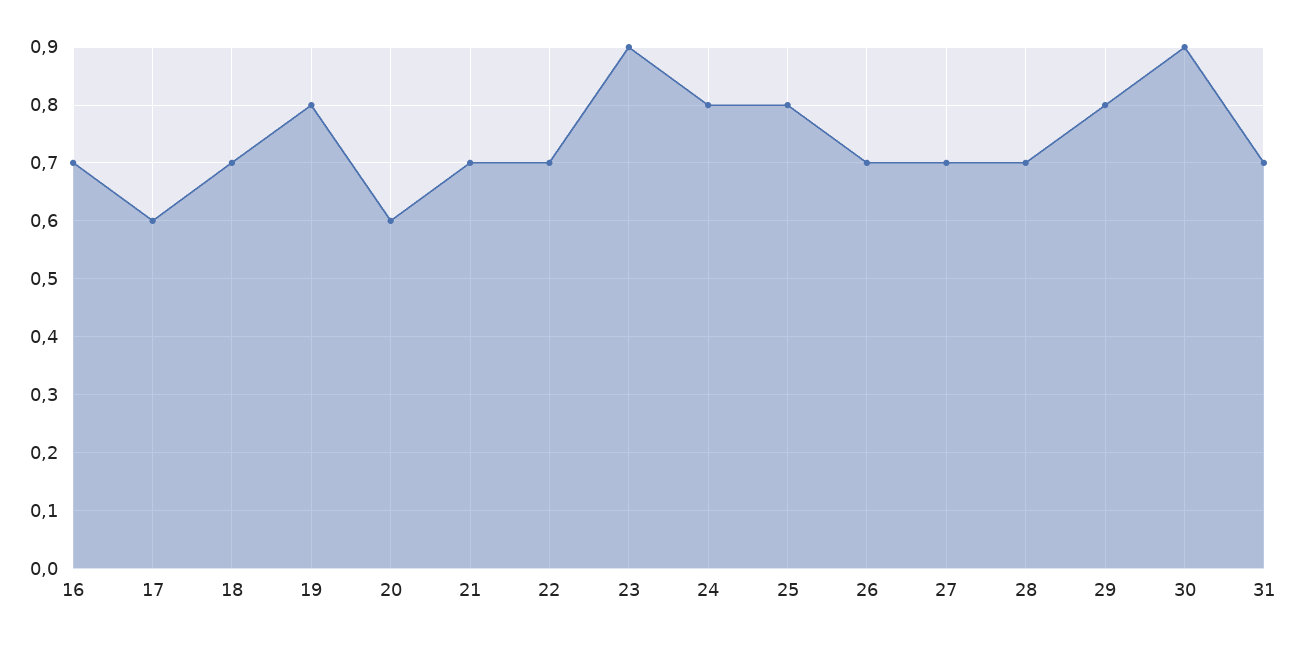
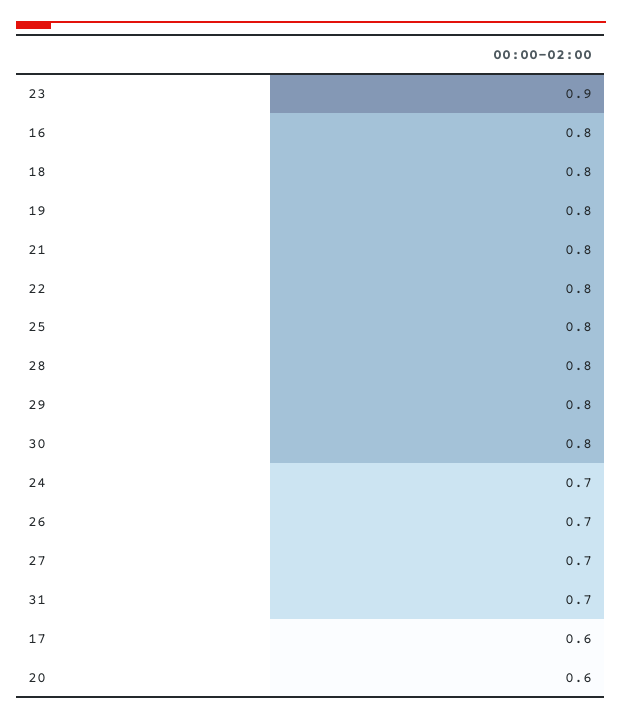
16: 0.7 -> 0.8
18: 0.7 -> 0.8
21: 0.7 -> 0.8
22: 0.7 -> 0.8
24: 0.8 -> 0.7
28: 0.7 -> 0.8
30: 0.9 -> 0.8

